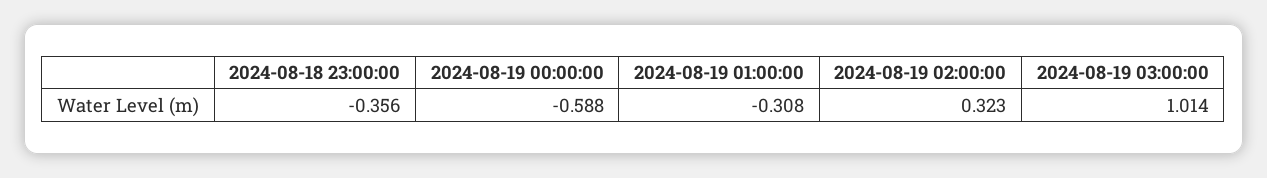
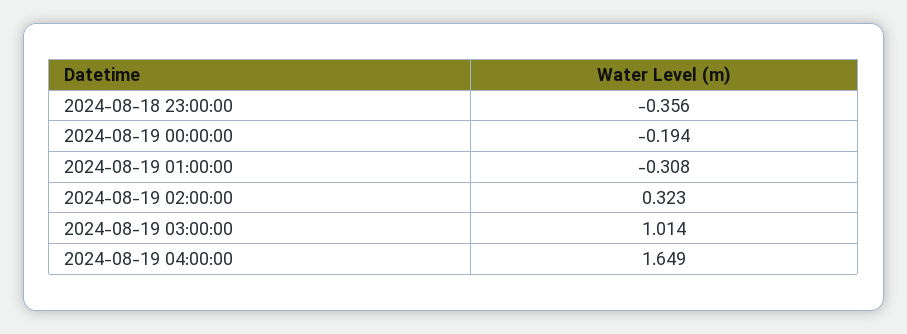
2024-08-19 00:00:00: -0.588 -> -0.194
2024-08-19 04:00:00: none -> 1.649

